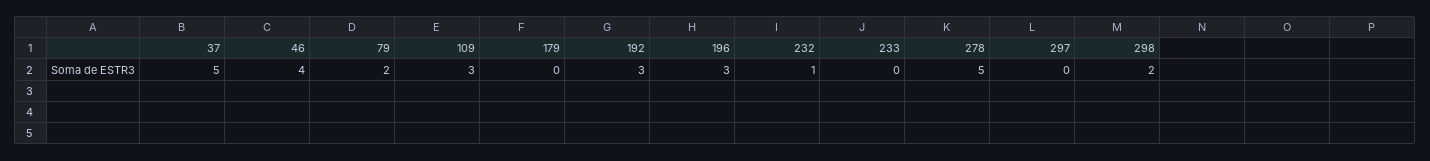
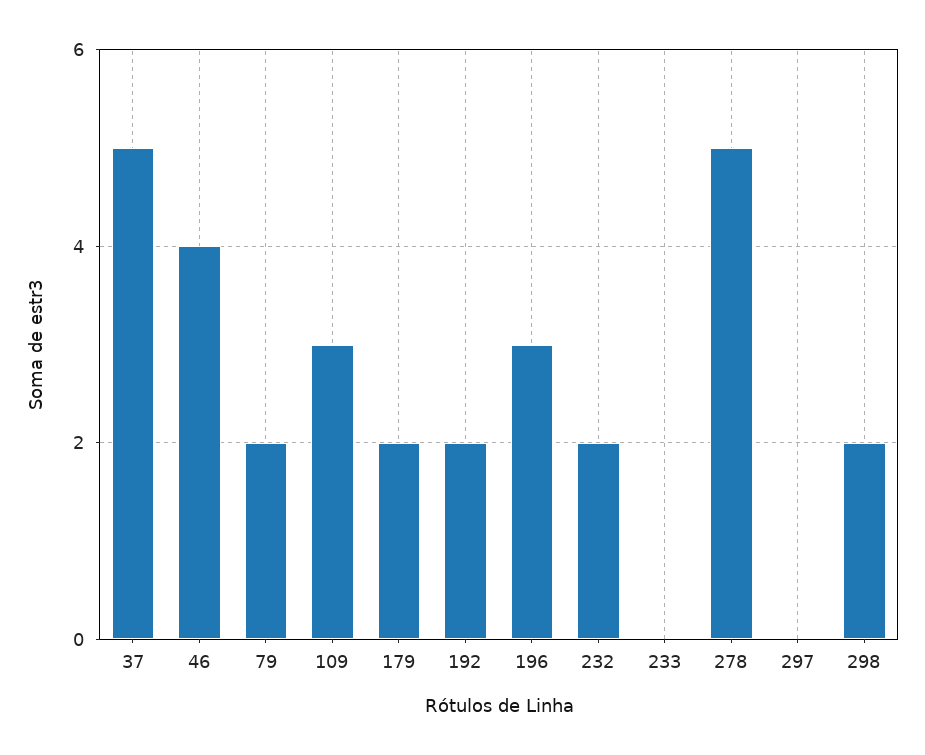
179: 0 -> 2
192: 3 -> 2
232: 1 -> 2

